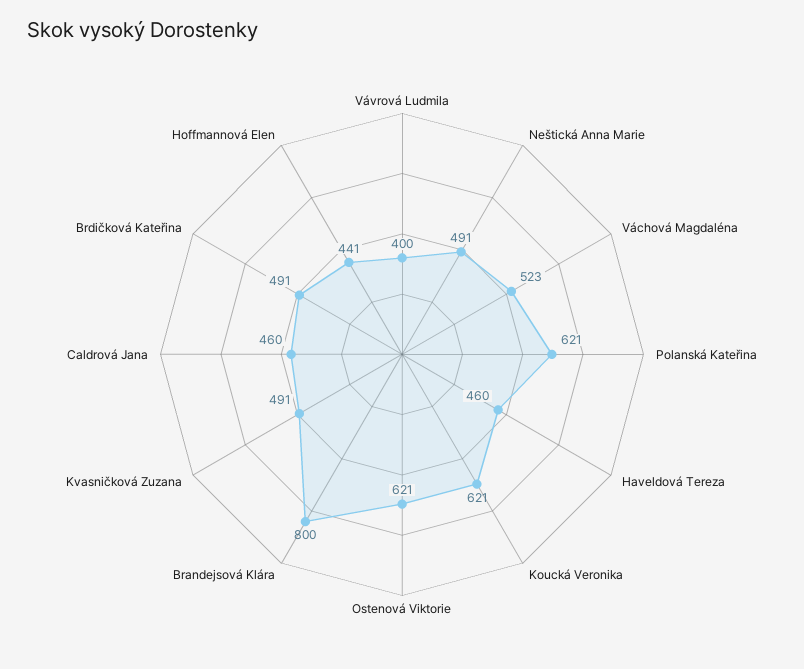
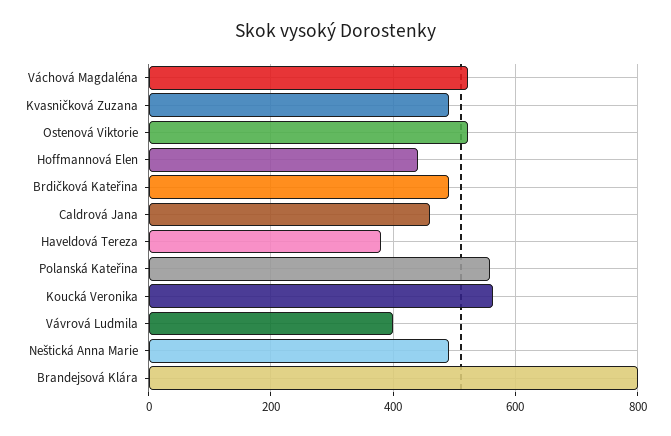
Polanská Kateřina: 621 -> 560
Haveldová Tereza: 460 -> 380
Koucká Veronika: 621 -> 560
Ostenová Viktorie: 621 -> 520

